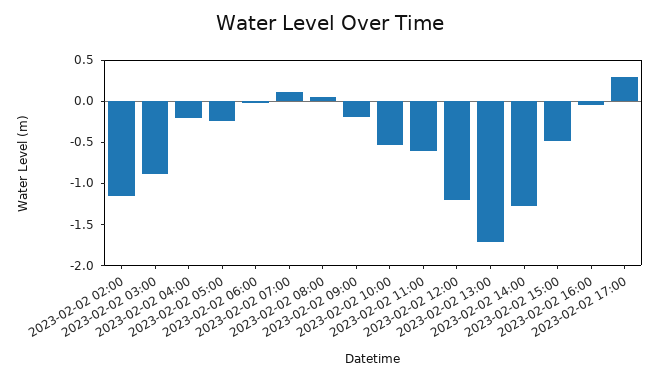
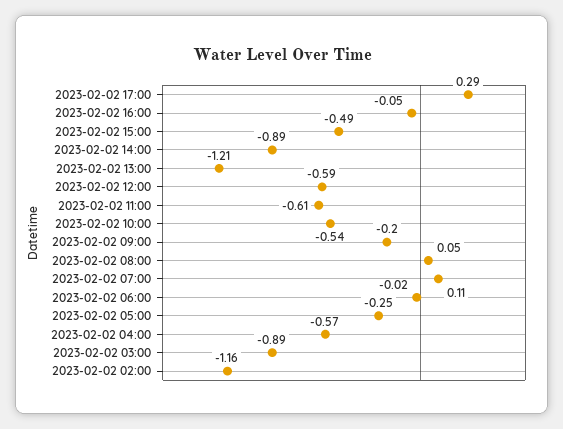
2023-02-02 04:00: -0.2 -> -0.57
2023-02-02 12:00: -1.2 -> -0.59
2023-02-02 13:00: -1.7 -> -1.21
2023-02-02 14:00: -1.3 -> -0.89

